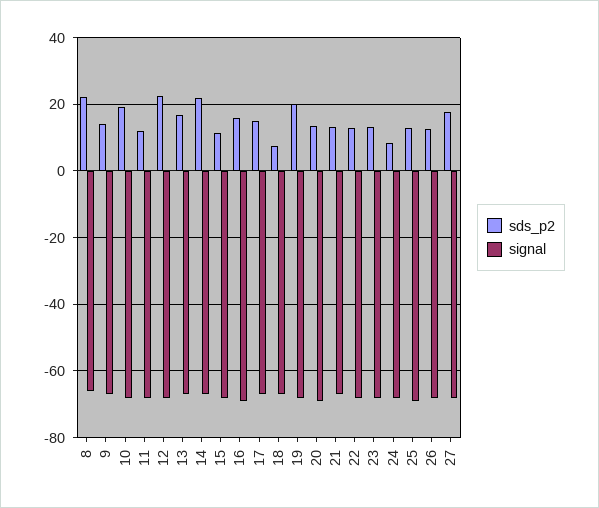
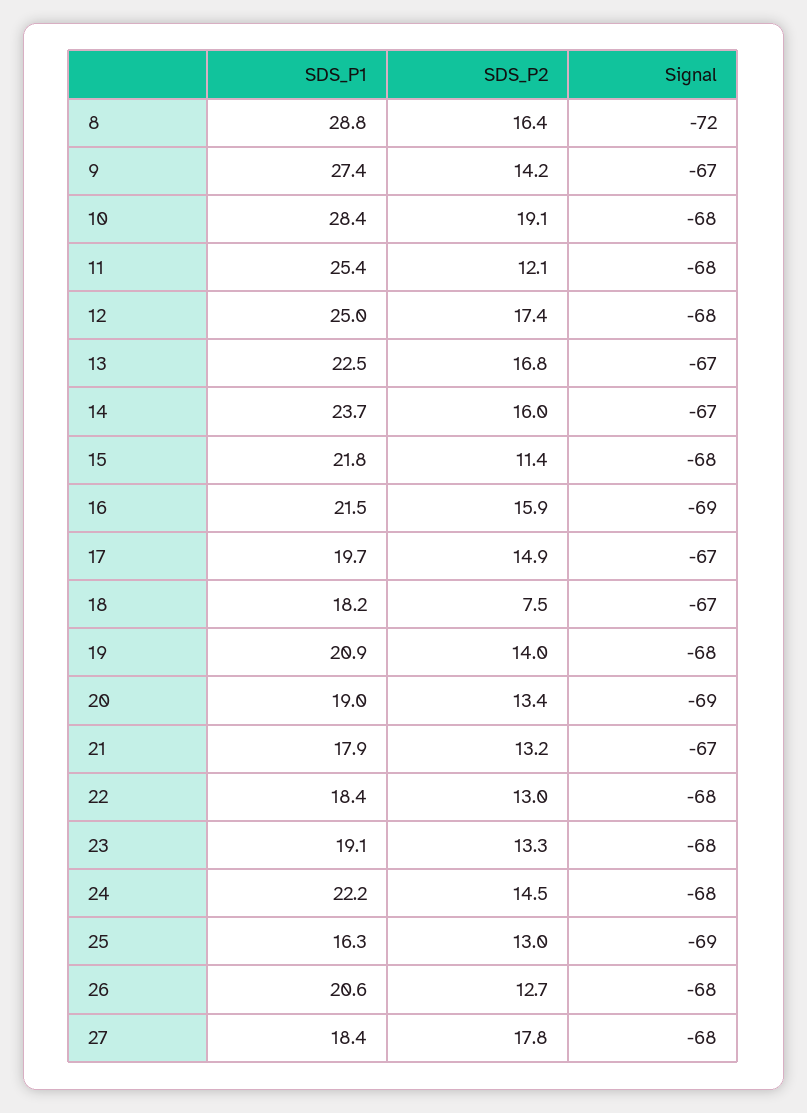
sds_p2, 8: 22 -> 16.4
signal, 8: -66 -> -72
sds_p2, 12: 22 -> 17.4
sds_p2, 14: 22 -> 16
sds_p2, 19: 20 -> 14
sds_p2, 24: 8 -> 14.5
SDS_P1, 8: none -> 28.8
SDS_P1, 9: none -> 27.4
SDS_P1, 10: none -> 28.4
SDS_P1, 11: none -> 25.4
SDS_P1, 12: none -> 25
SDS_P1, 13: none -> 22.5
SDS_P1, 14: none -> 23.7
SDS_P1, 15: none -> 21.8
SDS_P1, 16: none -> 21.5
SDS_P1, 17: none -> 19.7
SDS_P1, 18: none -> 18.2
SDS_P1, 19: none -> 20.9
SDS_P1, 20: none -> 19
SDS_P1, 21: none -> 17.9
SDS_P1, 22: none -> 18.4
SDS_P1, 23: none -> 19.1
SDS_P1, 24: none -> 22.2
SDS_P1, 25: none -> 16.3
SDS_P1, 26: none -> 20.6
SDS_P1, 27: none -> 18.4

